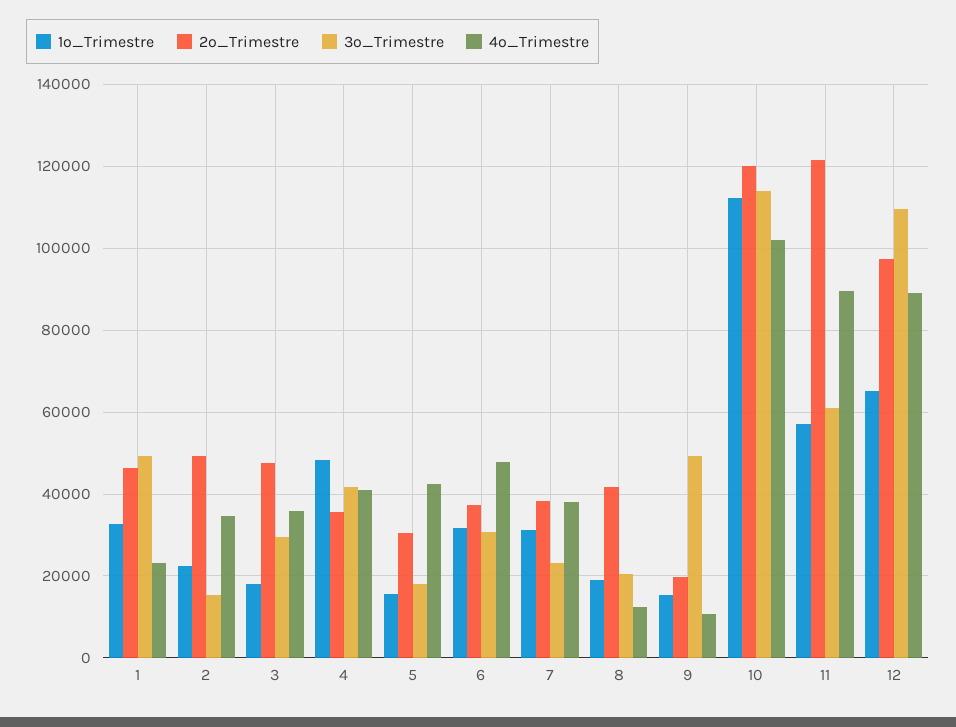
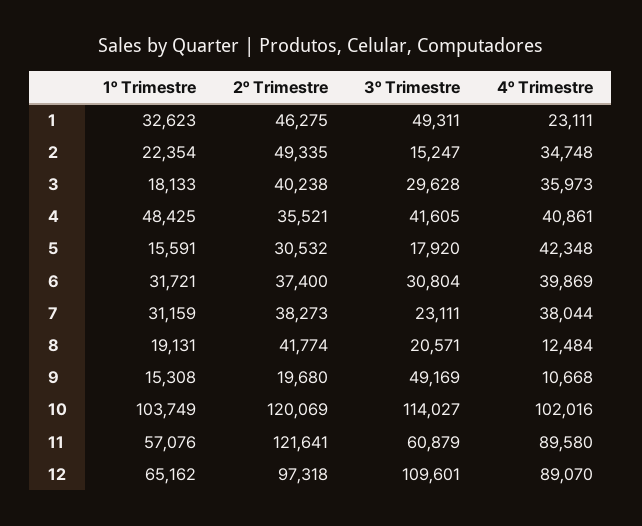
2º_Trimestre, 3: 48000 -> 40238
4º_Trimestre, 6: 48000 -> 39869
1º_Trimestre, 10: 112000 -> 103749

